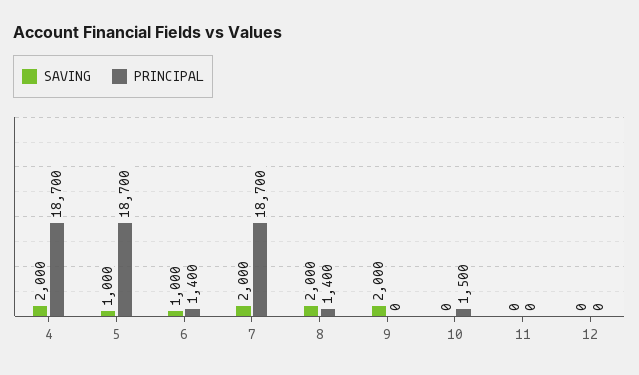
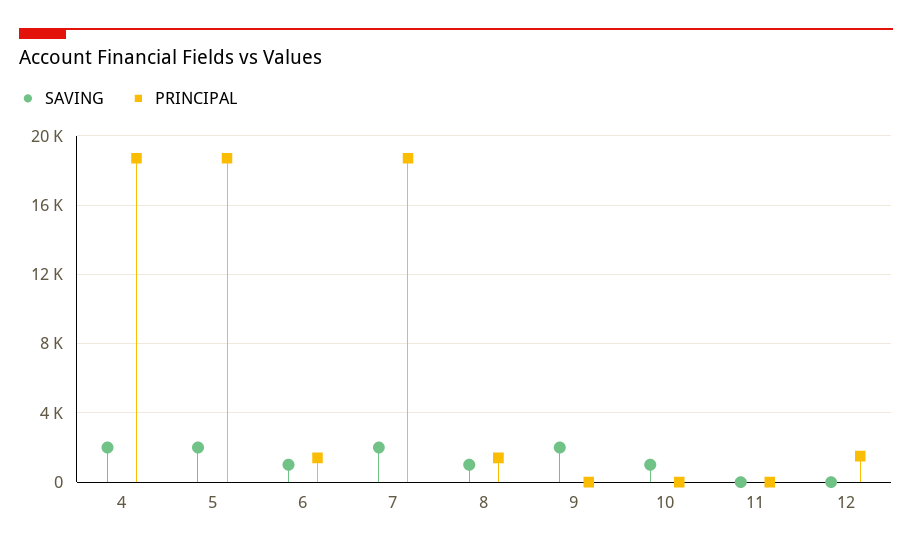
SAVING, 5: 1000 -> 2000
SAVING, 8: 2000 -> 1000
SAVING, 10: 0 -> 1000
PRINCIPAL, 10: 1500 -> 0
PRINCIPAL, 12: 0 -> 1500

